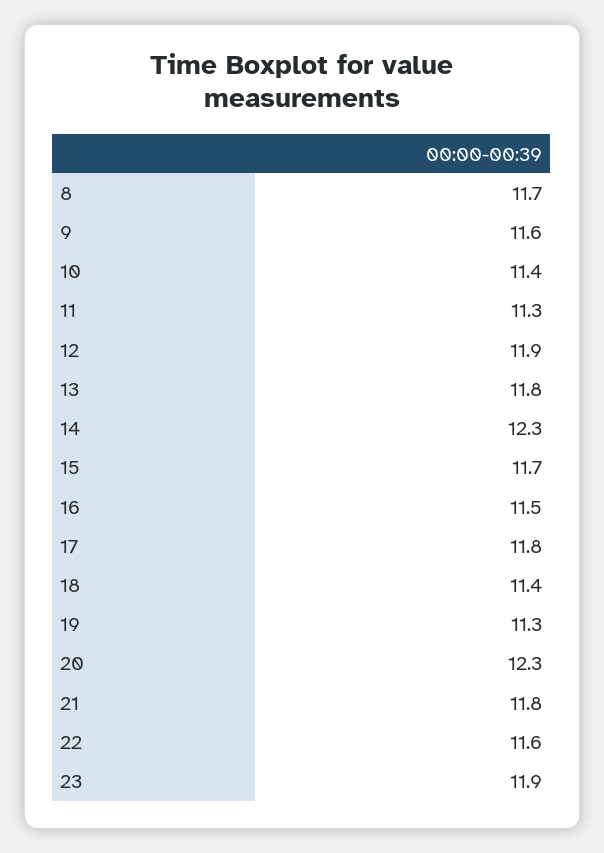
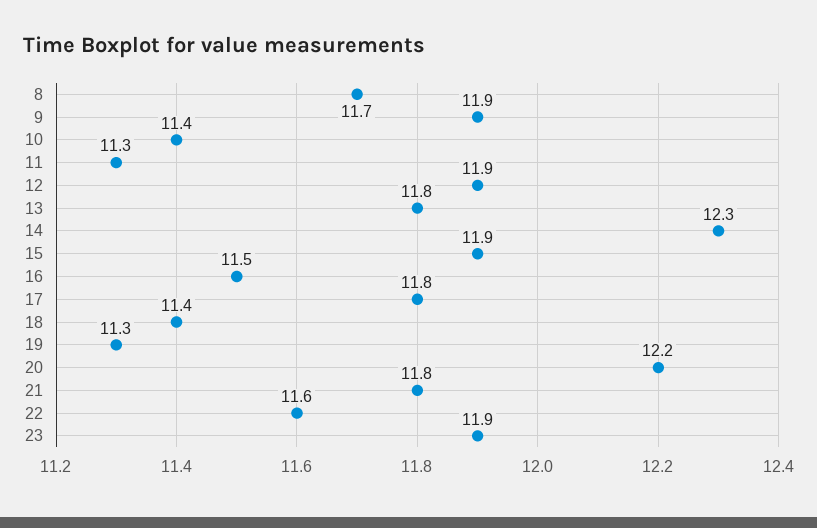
9: 11.6 -> 11.9
15: 11.7 -> 11.9
20: 12.3 -> 12.2

